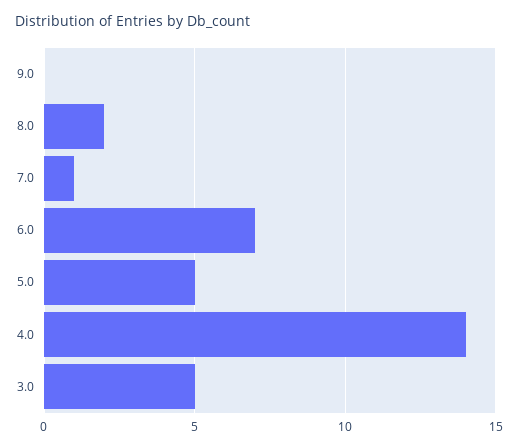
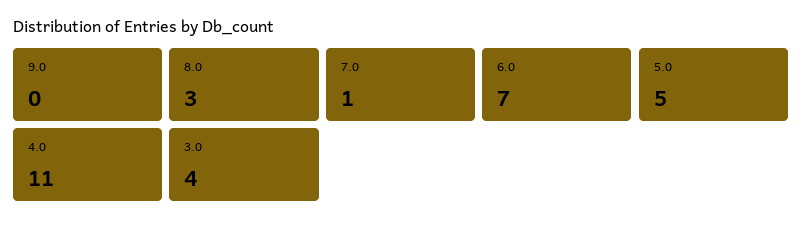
8.0: 2 -> 3
4.0: 14 -> 11
3.0: 5 -> 4

